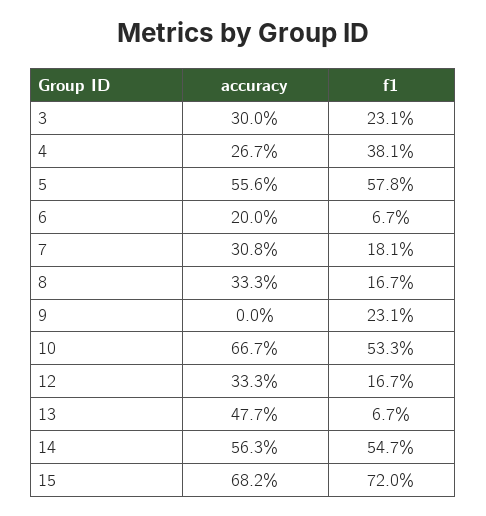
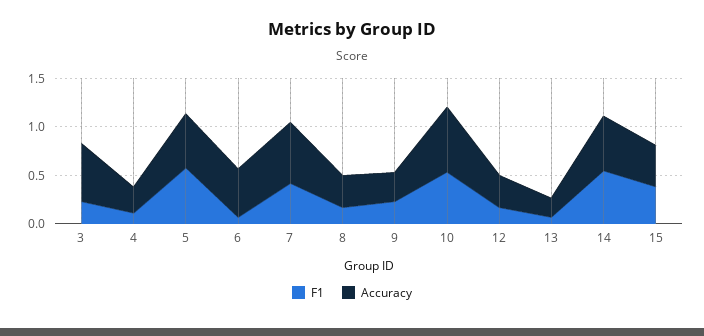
accuracy, 3: 0.3 -> 0.6
f1, 4: 0.381 -> 0.1
accuracy, 6: 0.2 -> 0.5
accuracy, 7: 0.308 -> 0.6
f1, 7: 0.181 -> 0.4
accuracy, 9: 0 -> 0.3
accuracy, 13: 0.477 -> 0.2
accuracy, 15: 0.682 -> 0.4
f1, 15: 0.72 -> 0.4

